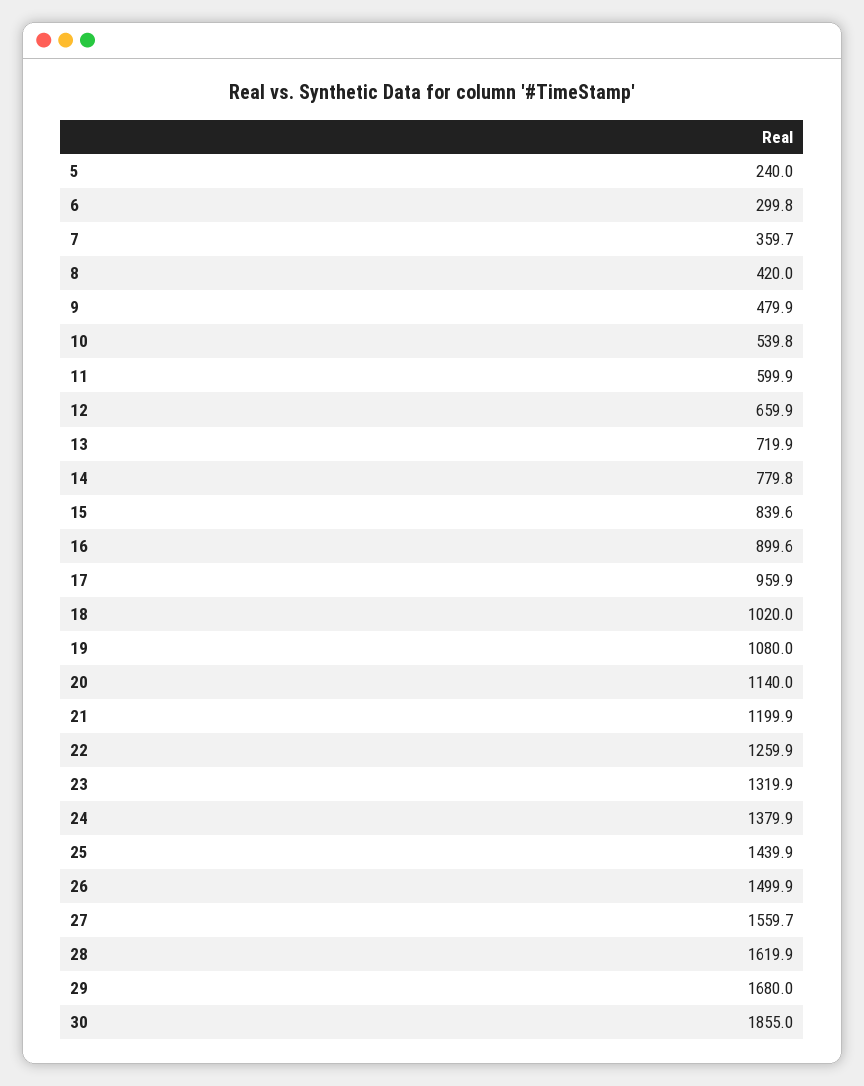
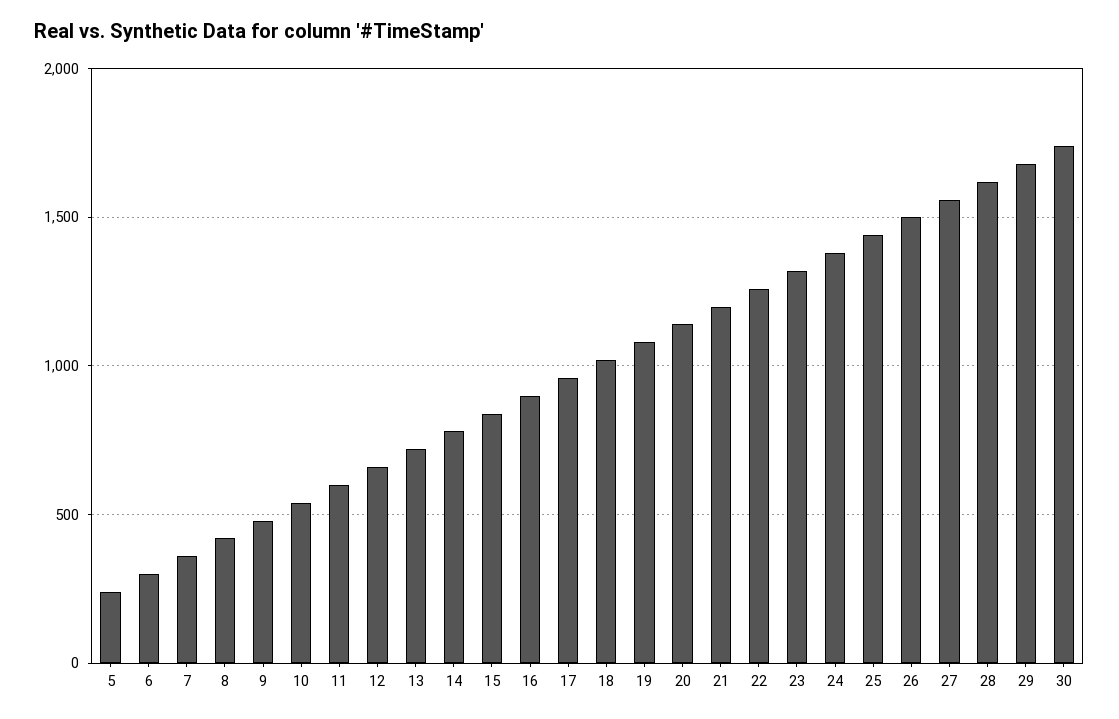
30: 1855 -> 1750

